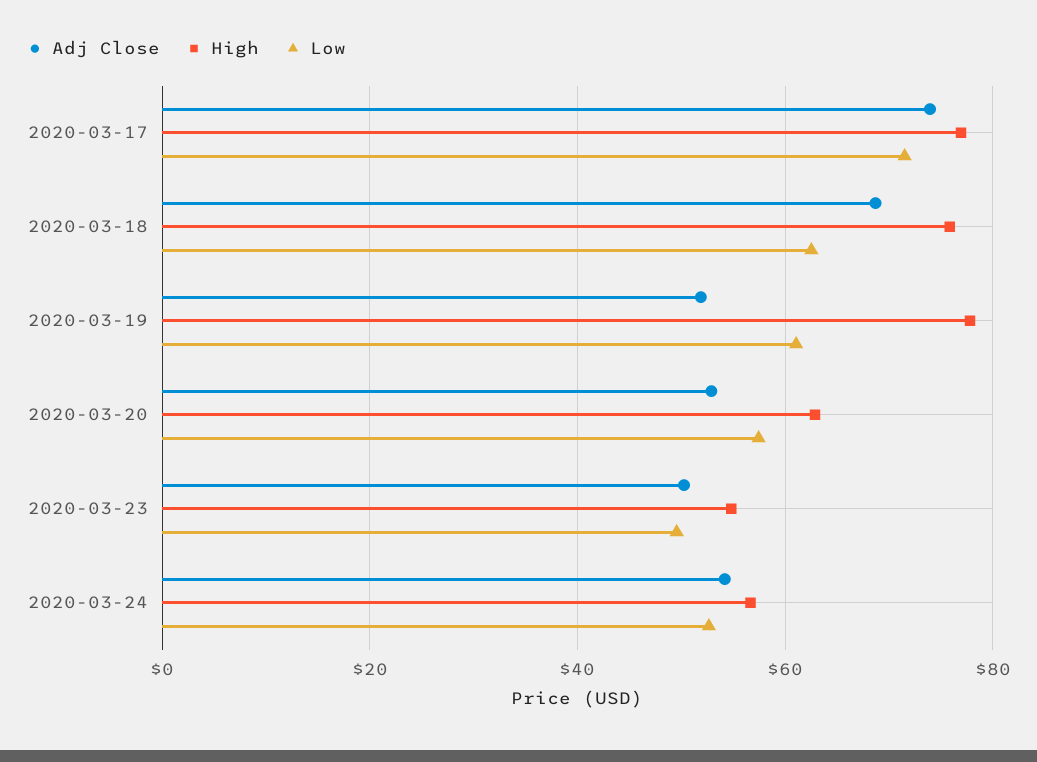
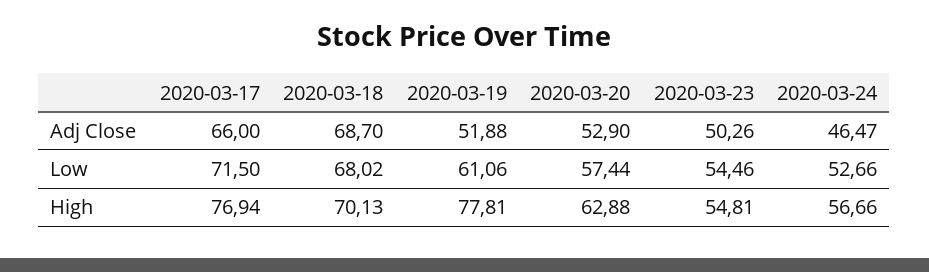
Adj Close, 2020-03-17: 74 -> 66
High, 2020-03-18: 76 -> 70.13
Low, 2020-03-18: 62 -> 68.02
Low, 2020-03-23: 50 -> 54.46
Adj Close, 2020-03-24: 54 -> 46.47

